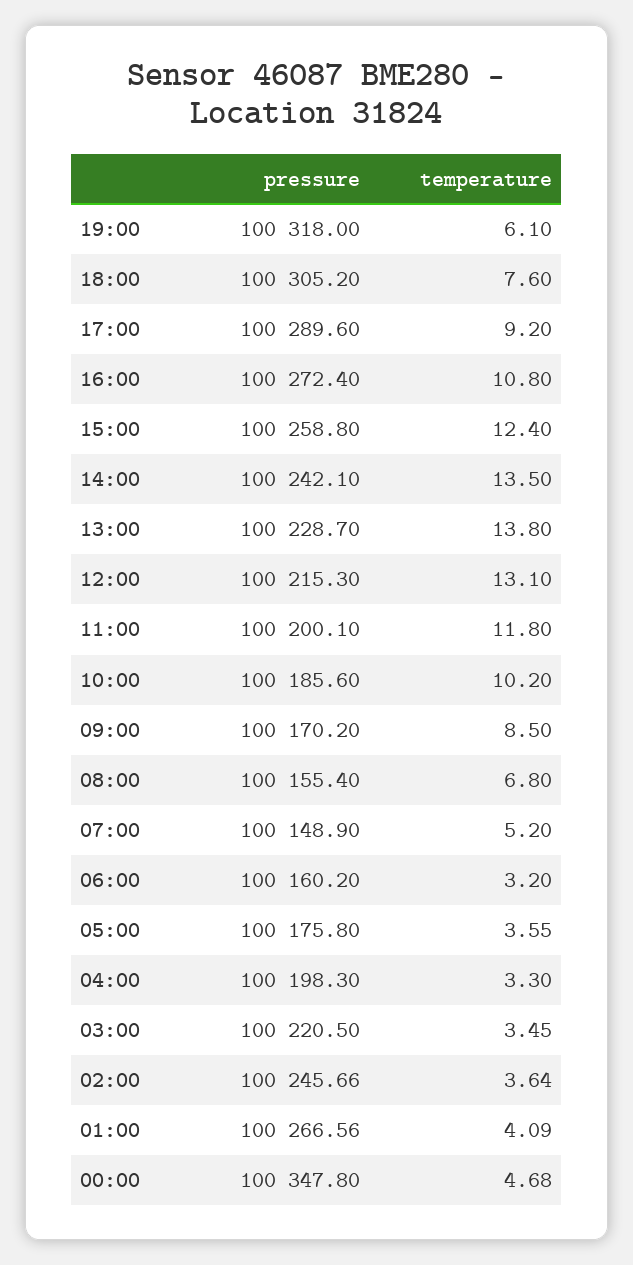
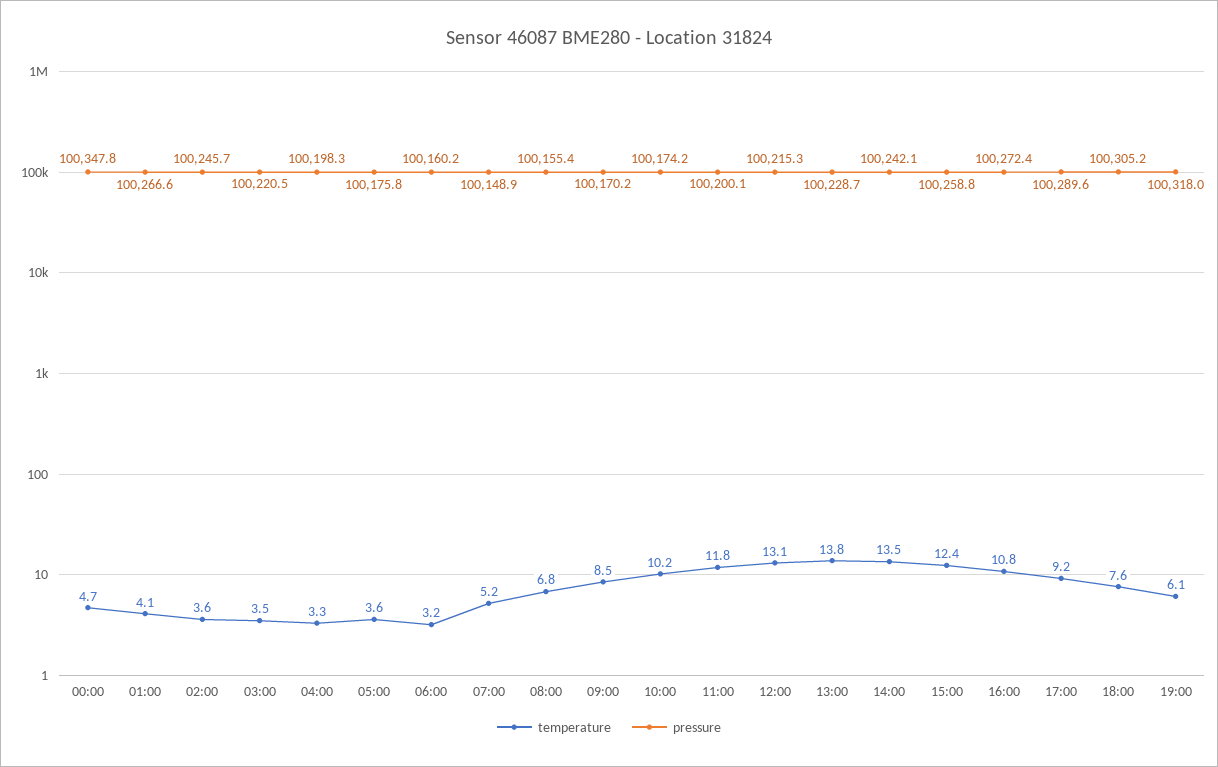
pressure, 10:00: 100185.6 -> 100174.2

